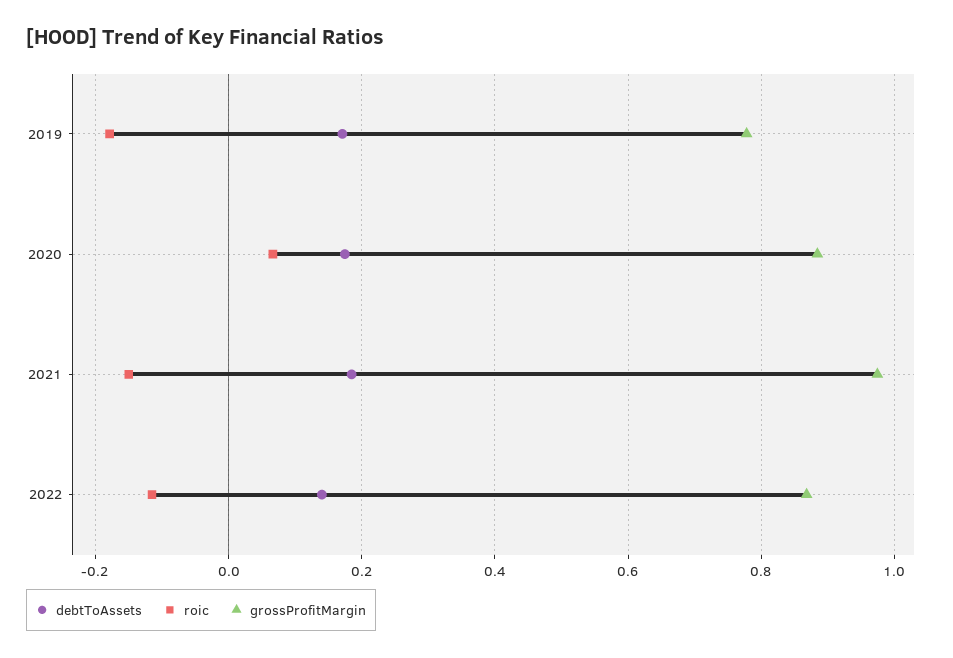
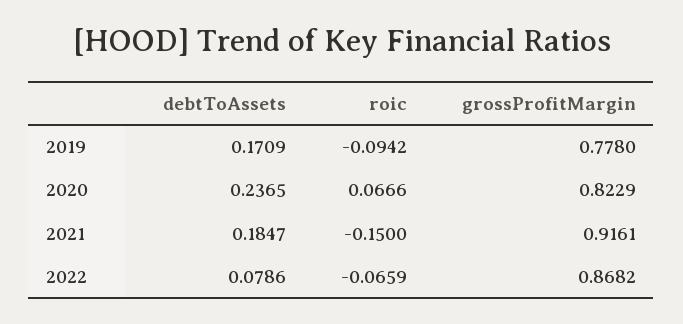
roic, 2019: -0.18 -> -0.0942
debtToAssets, 2020: 0.18 -> 0.2365
grossProfitMargin, 2020: 0.88 -> 0.8229
grossProfitMargin, 2021: 0.98 -> 0.9161
debtToAssets, 2022: 0.14 -> 0.0786
roic, 2022: -0.12 -> -0.0659

